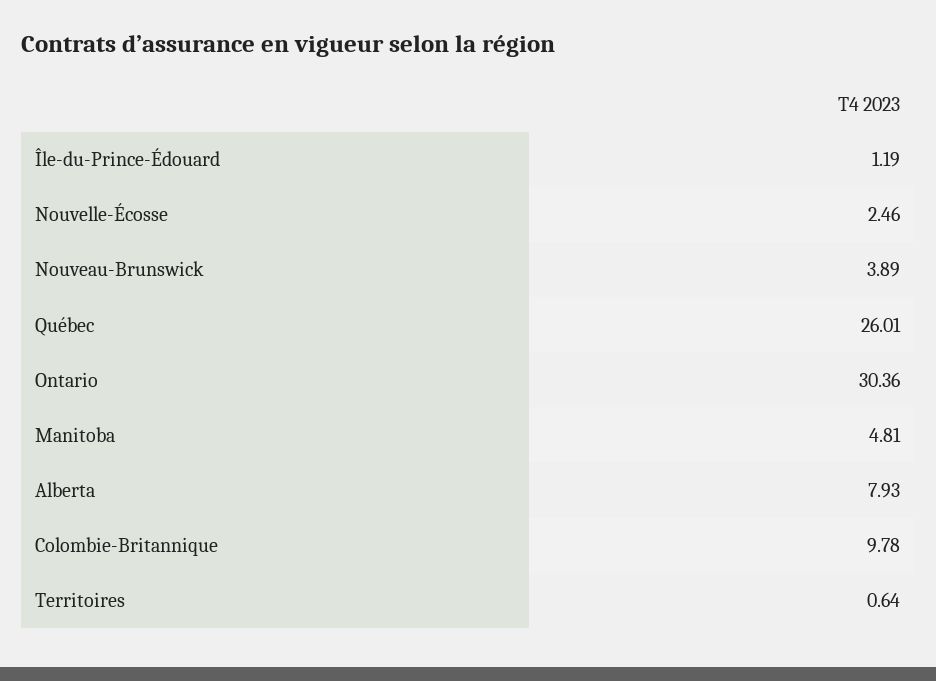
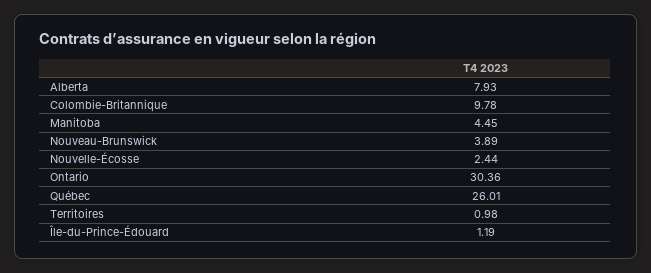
Nouvelle-Écosse: 2.46 -> 2.44
Manitoba: 4.81 -> 4.45
Territoires: 0.64 -> 0.98

